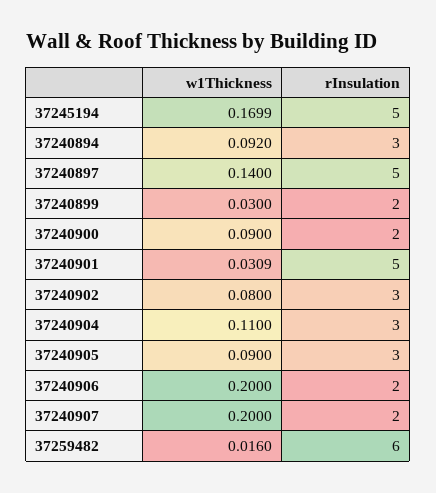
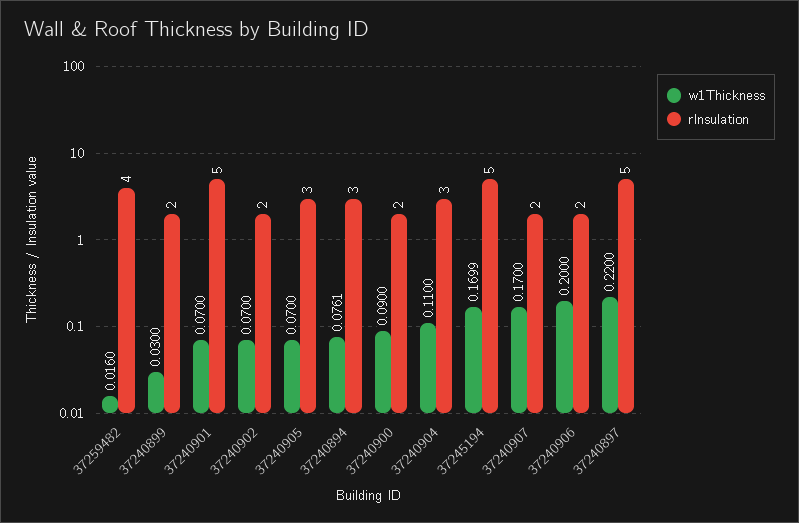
w1Thickness, 37240894: 0.092 -> 0.0761
w1Thickness, 37240897: 0.14 -> 0.22
w1Thickness, 37240901: 0.0309 -> 0.07
w1Thickness, 37240902: 0.08 -> 0.07
rInsulation, 37240902: 3 -> 2
w1Thickness, 37240905: 0.09 -> 0.07
w1Thickness, 37240907: 0.2 -> 0.17
rInsulation, 37259482: 6 -> 4

